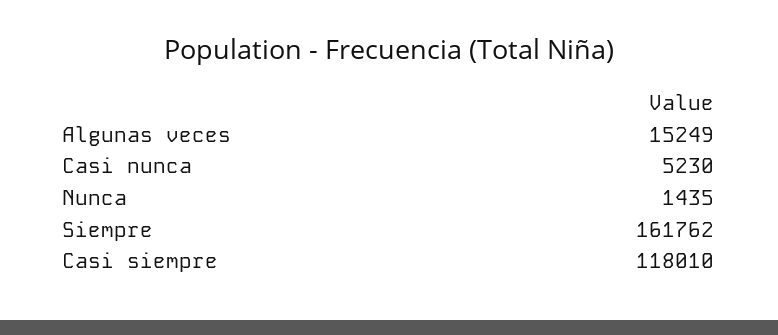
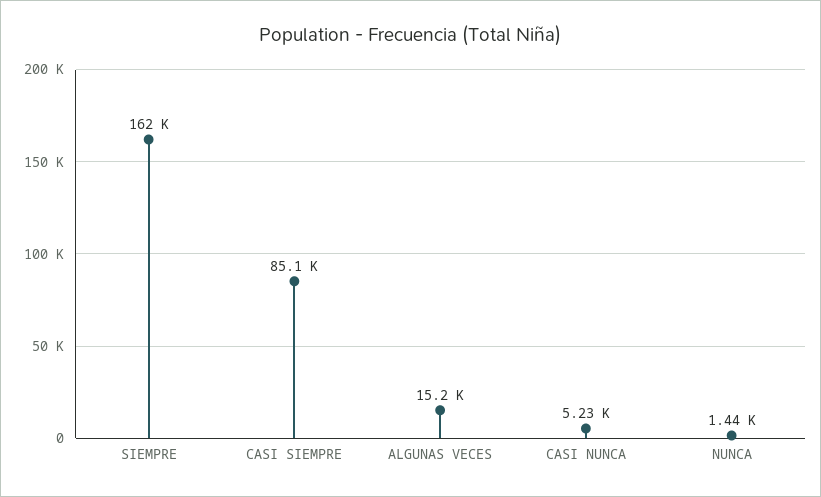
Casi siempre: 118010 -> 85100

